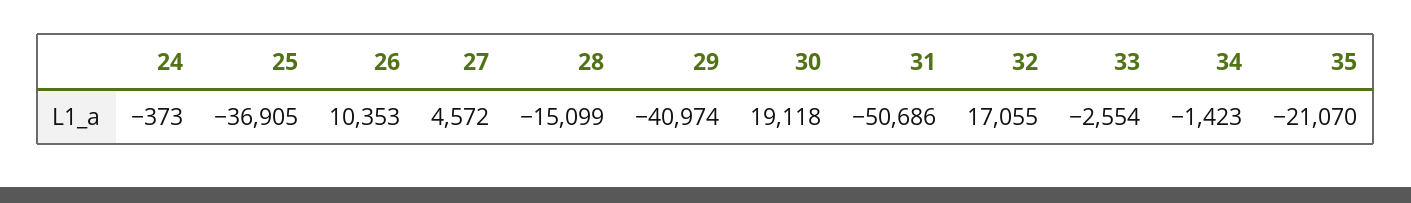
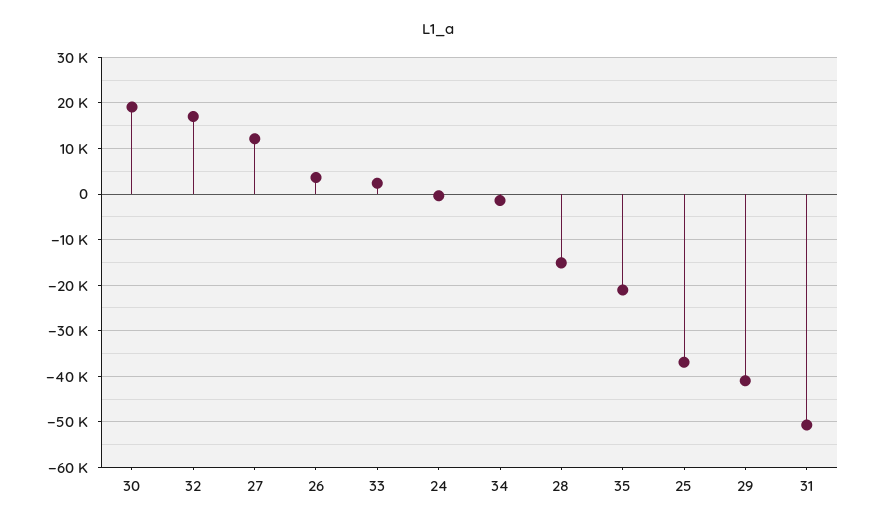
26: 10353 -> 4000
27: 4572 -> 12000
33: -2554 -> 2000

